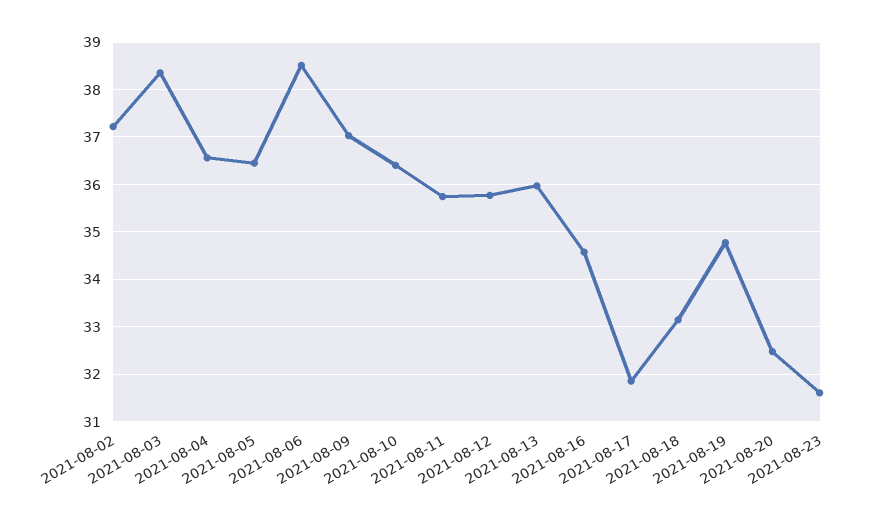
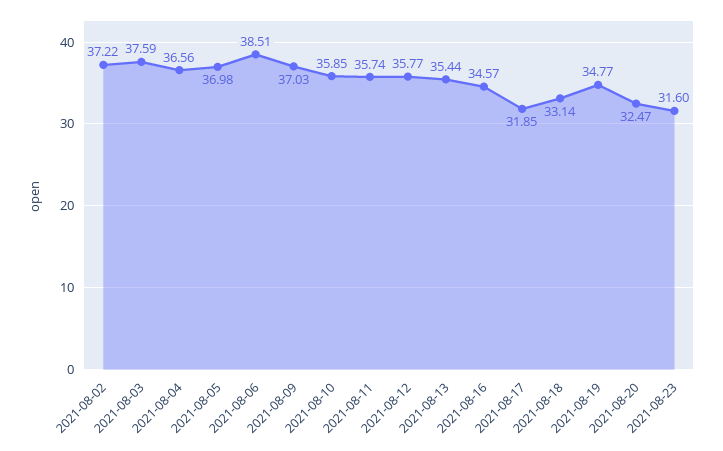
2021-08-03: 38.4 -> 37.59
2021-08-05: 36.4 -> 36.98
2021-08-10: 36.4 -> 35.85
2021-08-13: 36 -> 35.44

